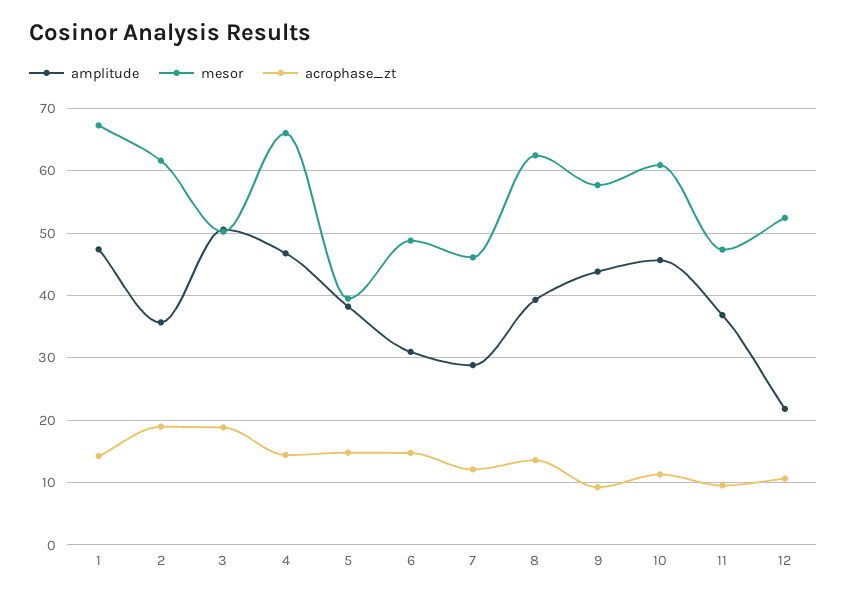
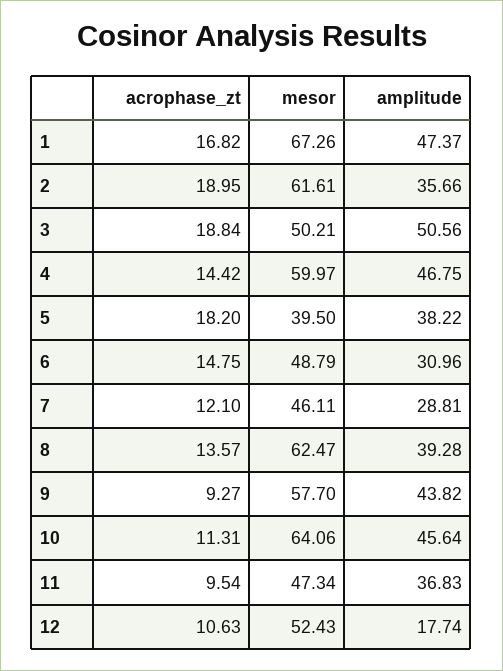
acrophase_zt, 1: 14 -> 16.82
mesor, 4: 66 -> 59.97
acrophase_zt, 5: 15 -> 18.2
mesor, 10: 61 -> 64.06
amplitude, 12: 22 -> 17.74

